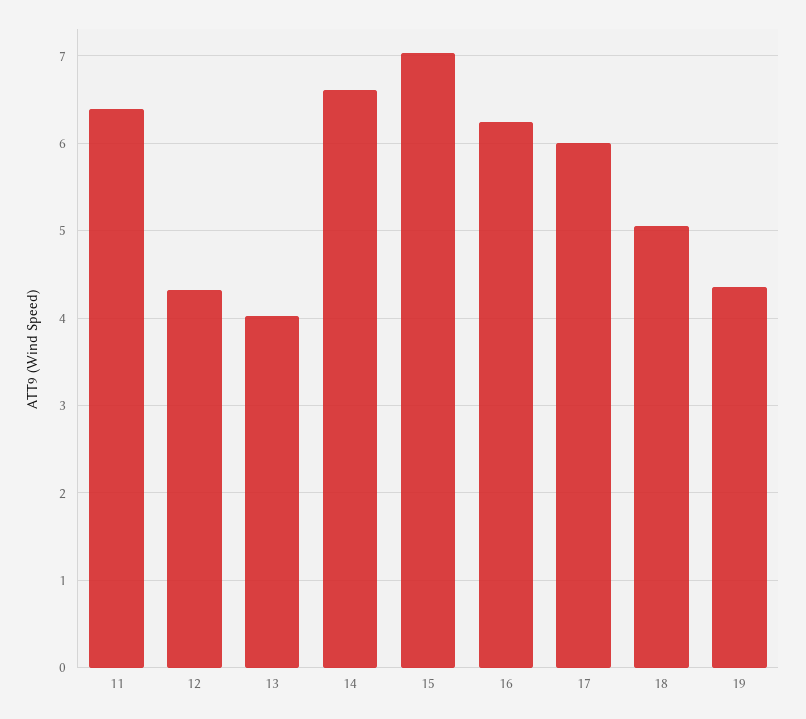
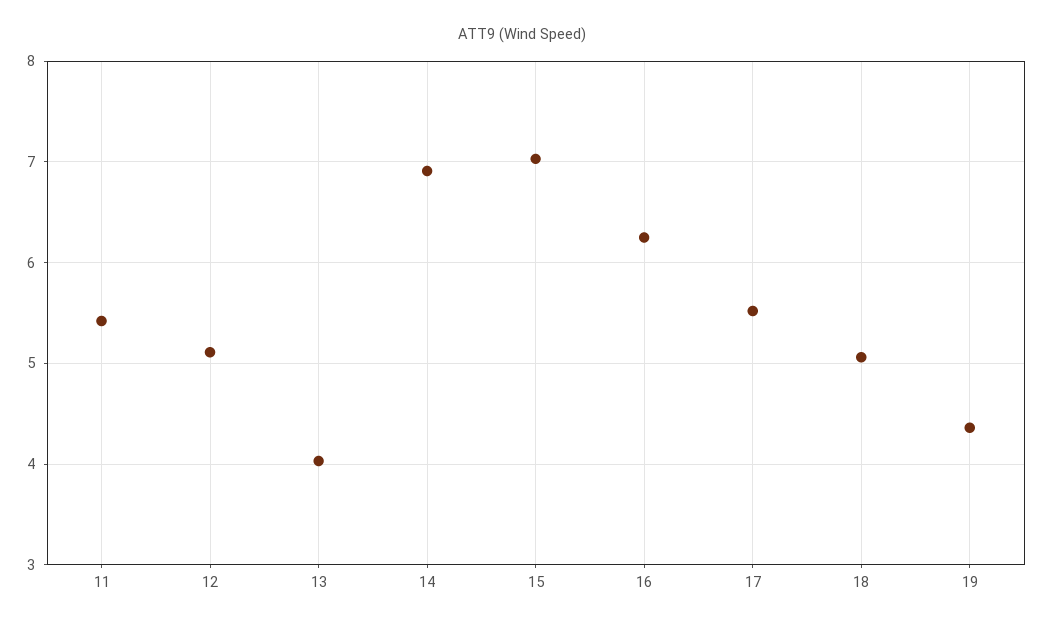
11: 6.4 -> 5.4
12: 4.3 -> 5.1
14: 6.6 -> 6.9
17: 6 -> 5.5

